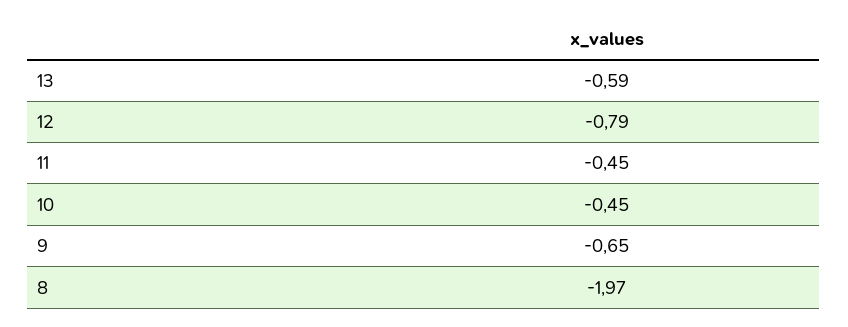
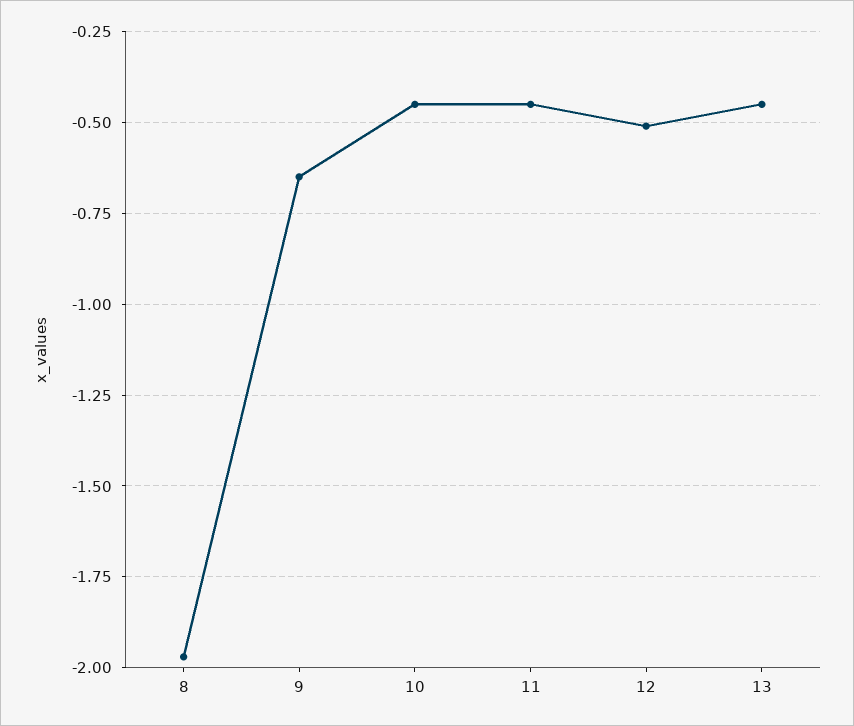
13: -0.59 -> -0.45
12: -0.79 -> -0.5

